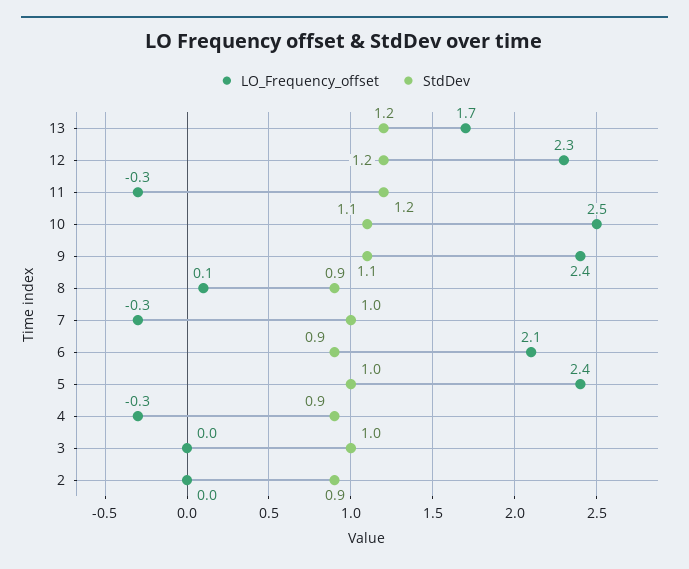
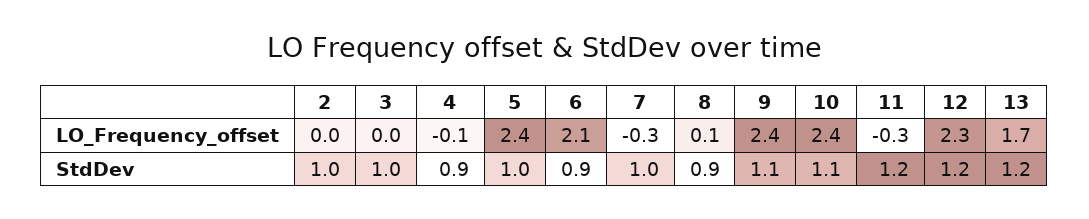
LO_Frequency_offset, 10: 2.5 -> 2.4
LO_Frequency_offset, 4: -0.3 -> -0.1
StdDev, 2: 0.9 -> 1

